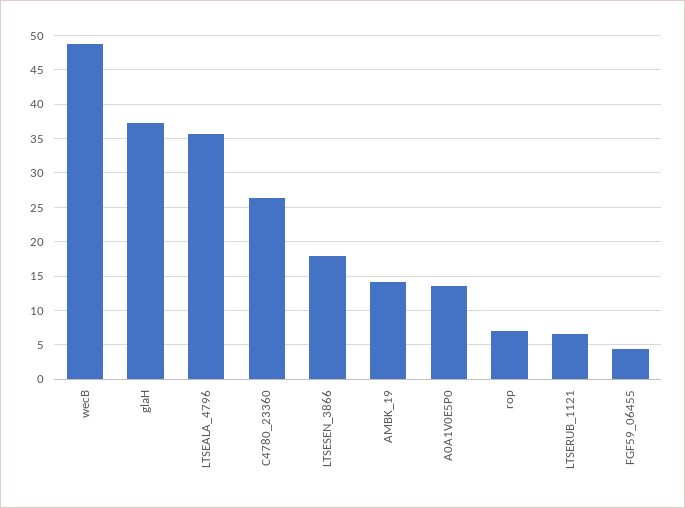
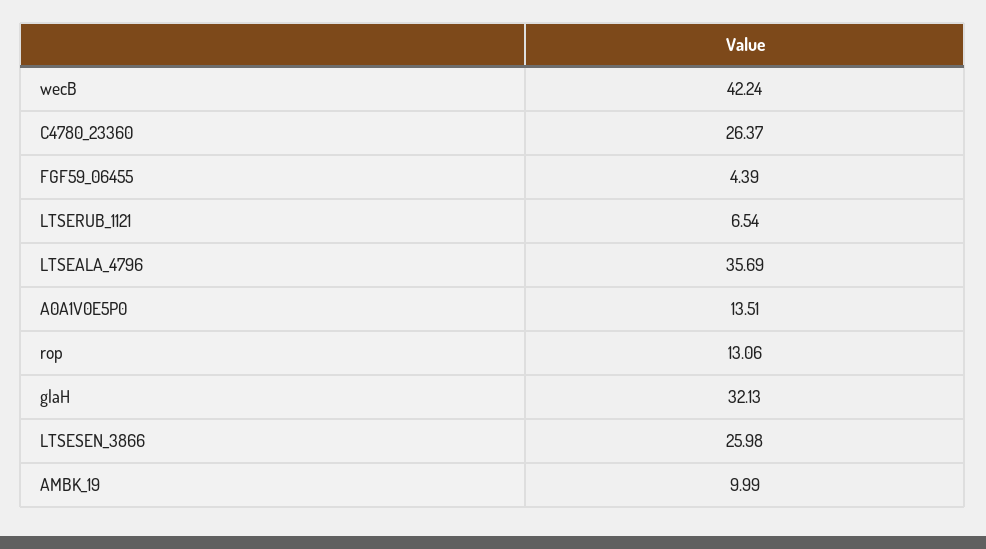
wecB: 49 -> 42.24
glaH: 37 -> 32.13
LTSESEN_3866: 18 -> 25.98
AMBK_19: 14 -> 9.99
rop: 7 -> 13.06

